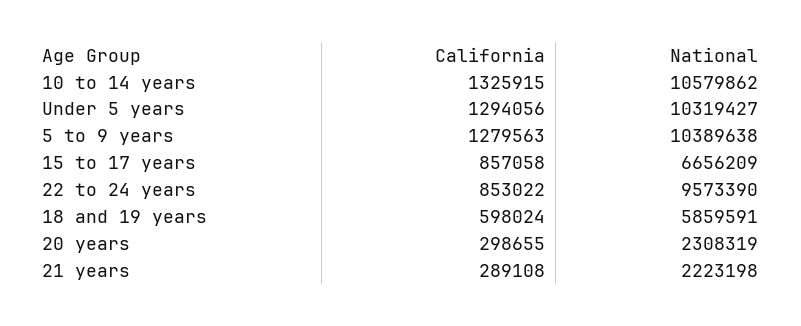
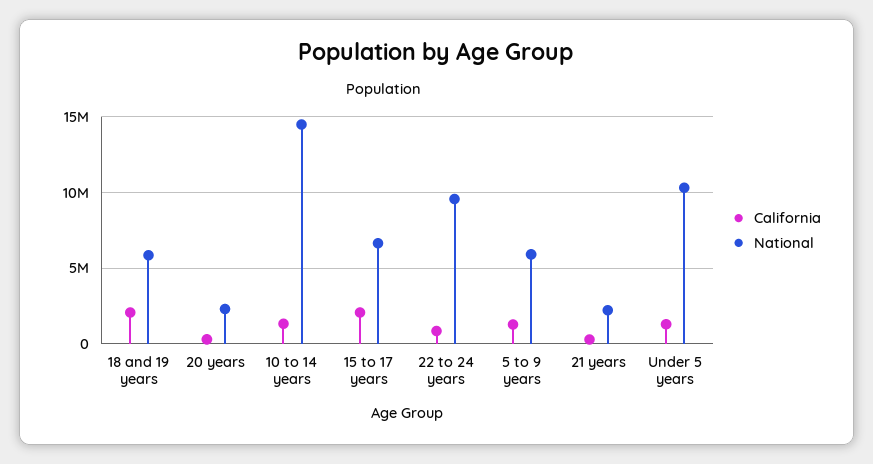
National, 10 to 14 years: 10579862 -> 14500000
National, 5 to 9 years: 10389638 -> 6000000
California, 15 to 17 years: 857058 -> 2000000
California, 18 and 19 years: 598024 -> 2000000

